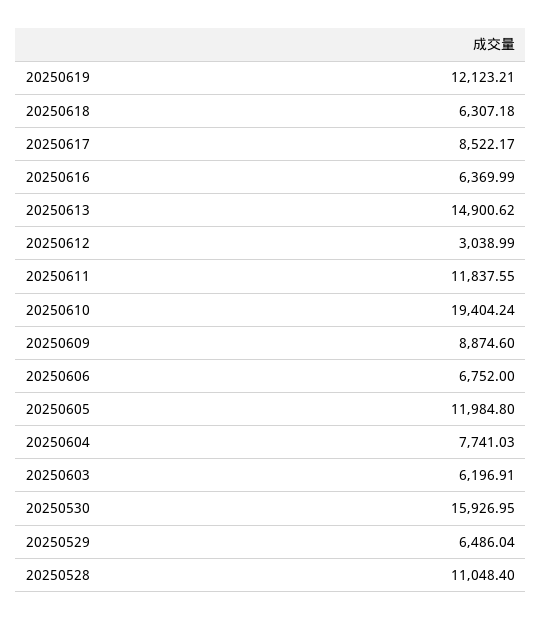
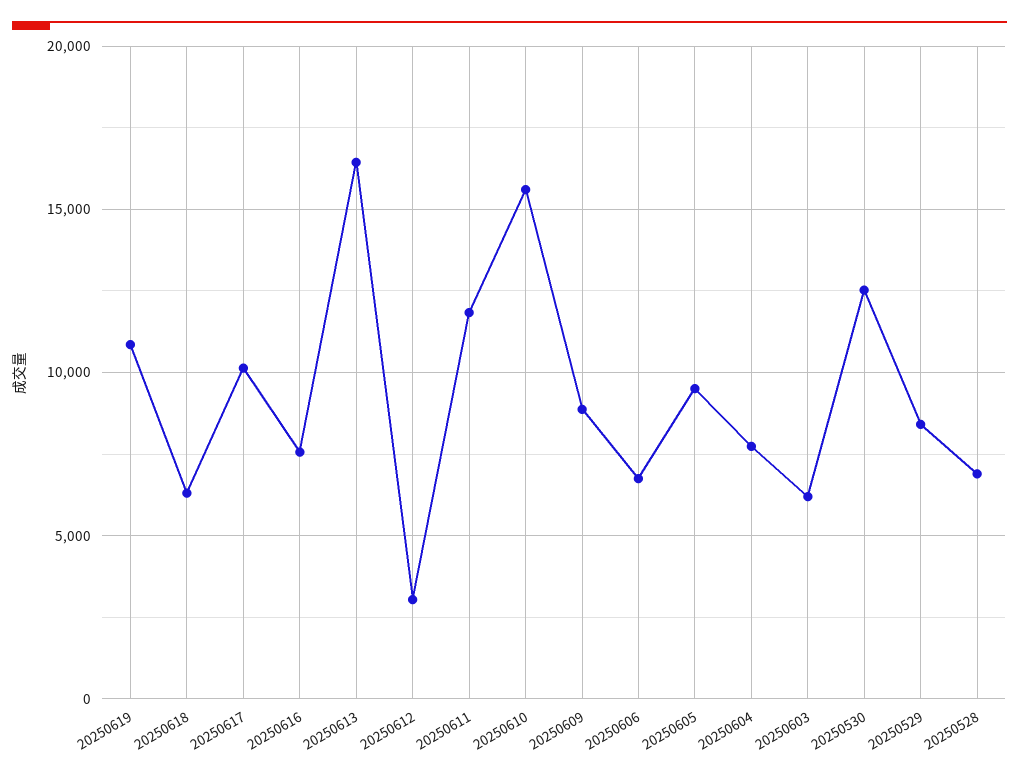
20250619: 12123.21 -> 11000
20250617: 8522.17 -> 10000
20250616: 6369.99 -> 7500
20250613: 14900.62 -> 16500
20250610: 19404.24 -> 15500
20250605: 11984.8 -> 9500
20250530: 15926.95 -> 12500
20250529: 6486.04 -> 8500
20250528: 11048.4 -> 7000

